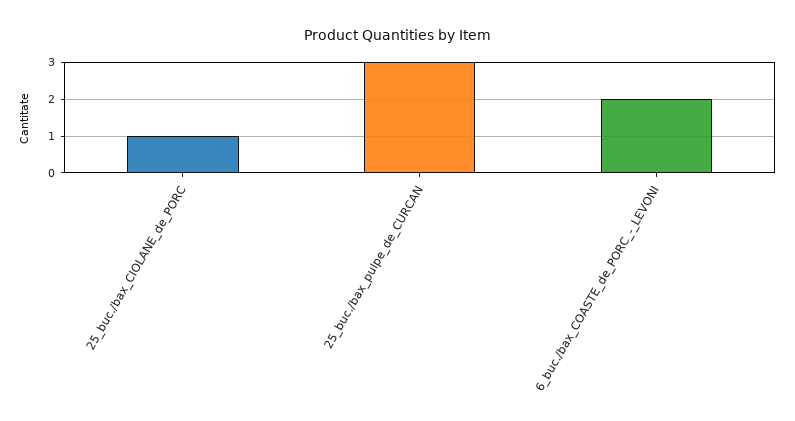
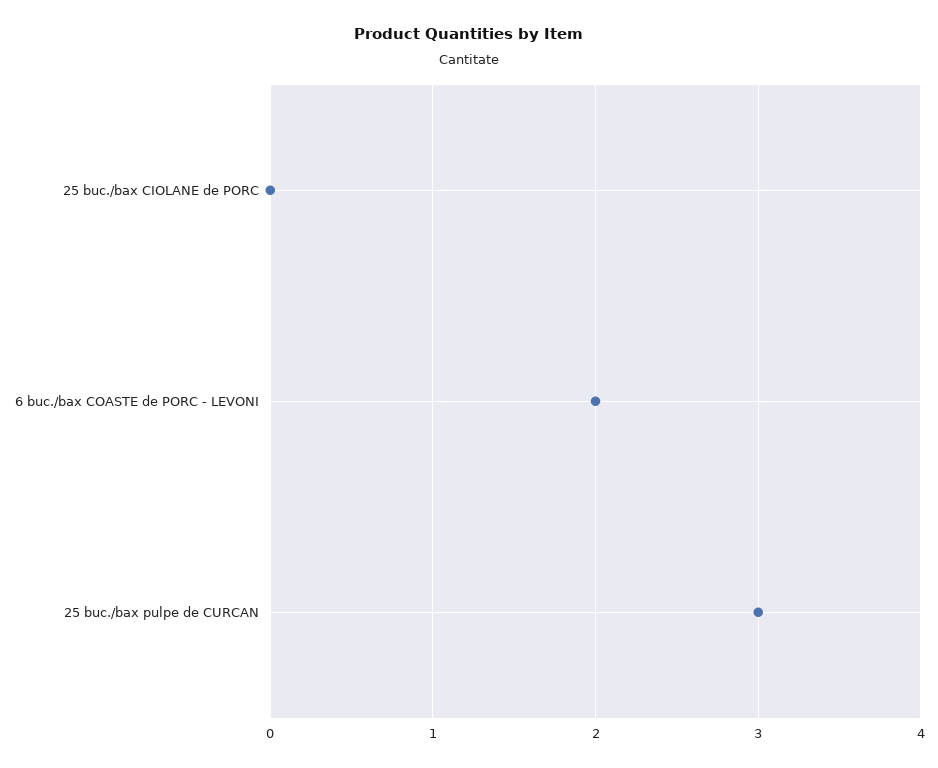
25_buc./bax_CIOLANE_de_PORC: 1 -> 0

